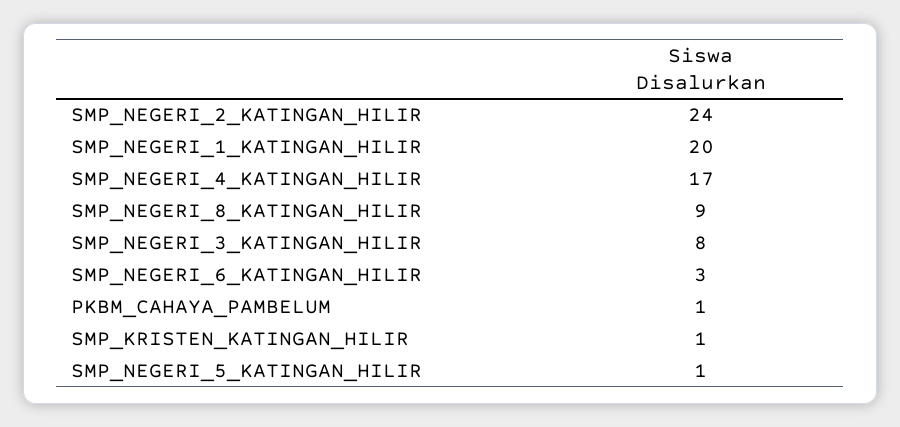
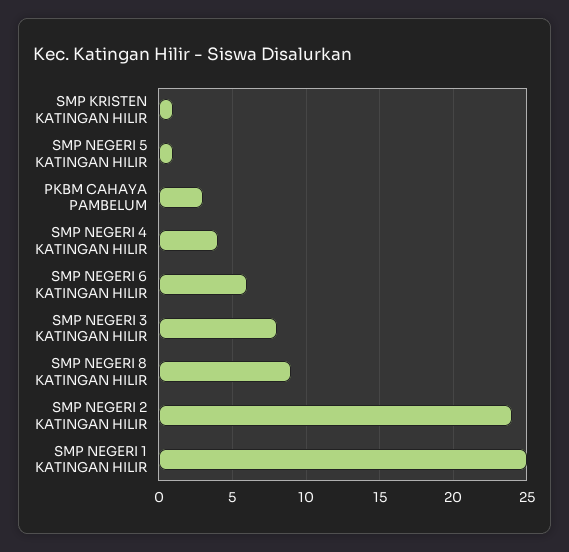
SMP_NEGERI_1_KATINGAN_HILIR: 20 -> 25
SMP_NEGERI_4_KATINGAN_HILIR: 17 -> 4
SMP_NEGERI_6_KATINGAN_HILIR: 3 -> 6
PKBM_CAHAYA_PAMBELUM: 1 -> 3

